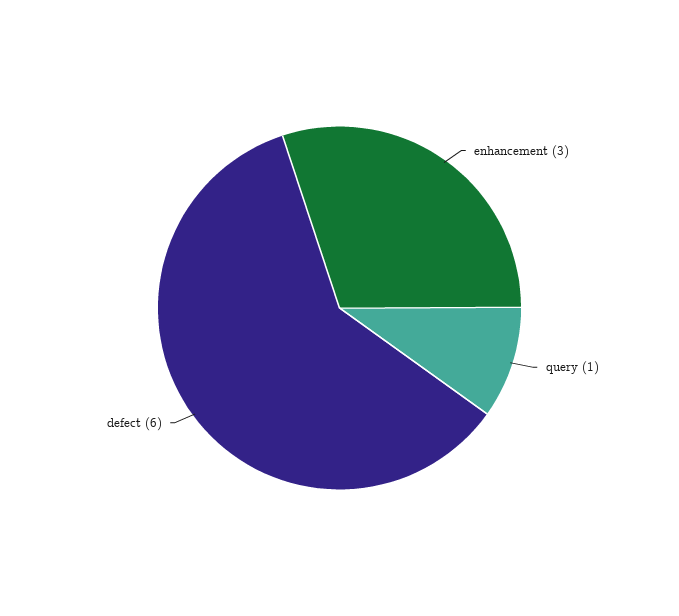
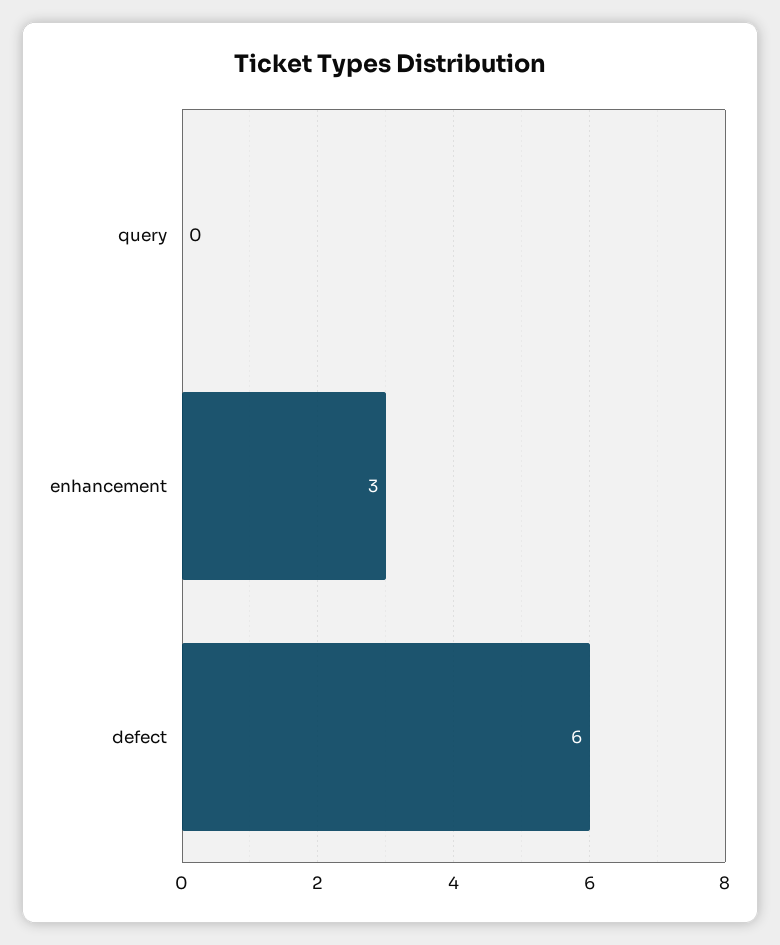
query: 1 -> 0

